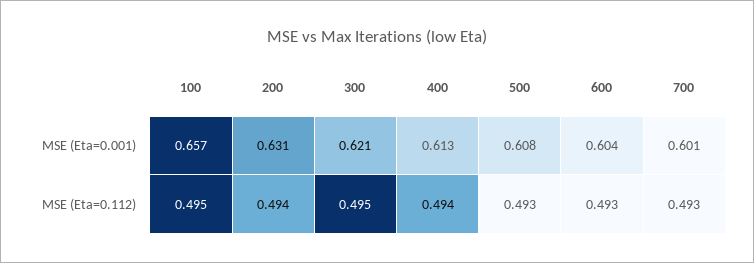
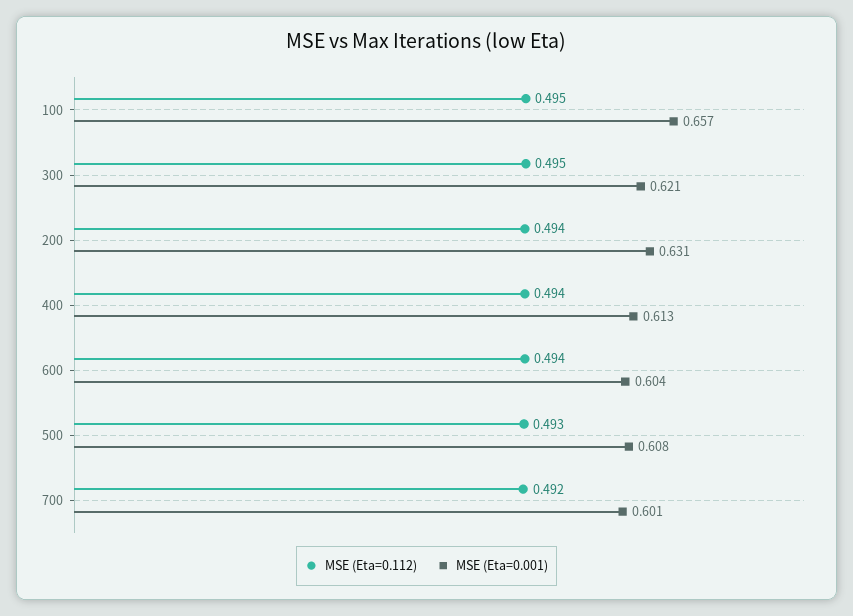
MSE (Eta=0.112), 600: 0.493 -> 0.494
MSE (Eta=0.112), 700: 0.493 -> 0.492

